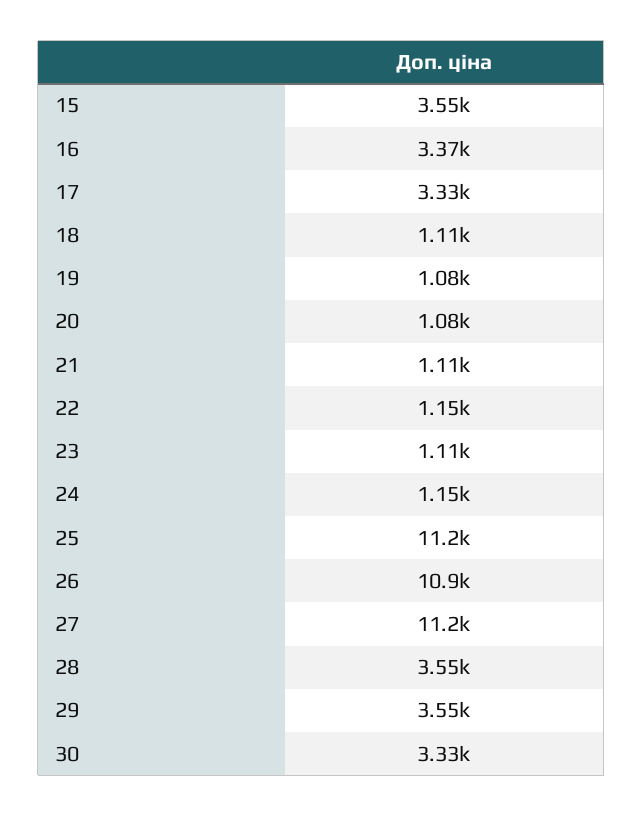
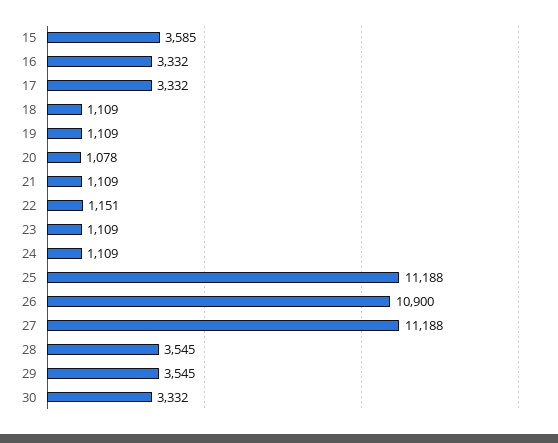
15: 3550 -> 3585
16: 3370 -> 3332
19: 1080 -> 1109
24: 1150 -> 1109

